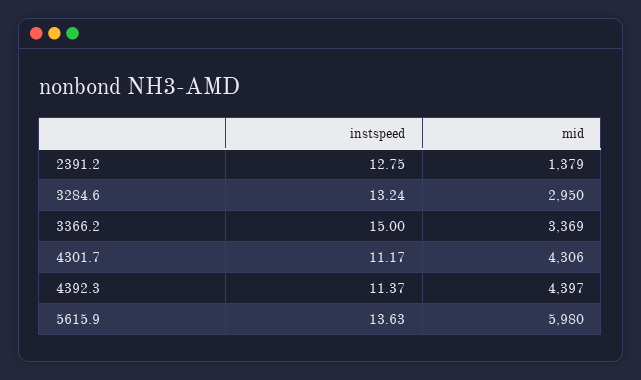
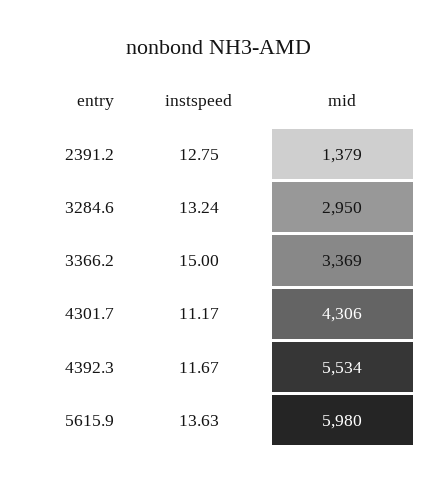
instspeed, 4392.3: 11.37 -> 11.67
mid, 4392.3: 4397 -> 5534

